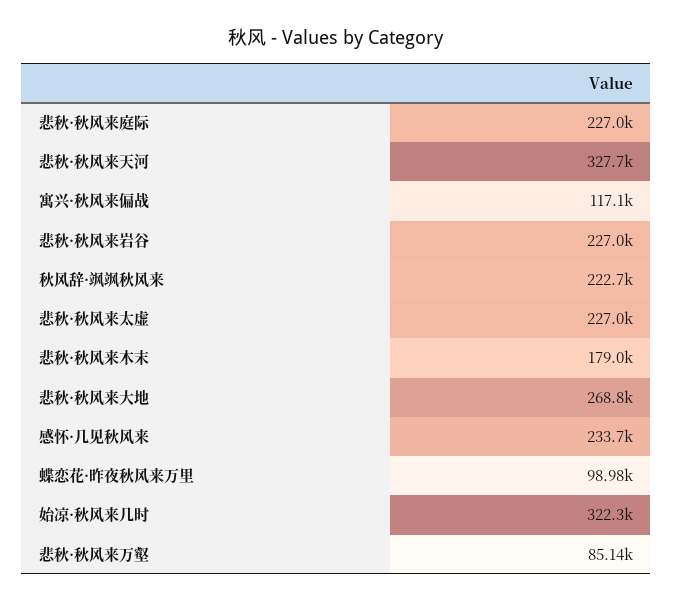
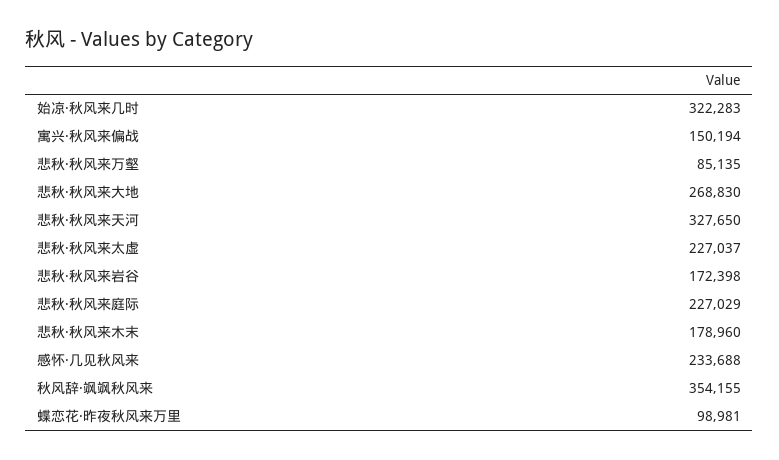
寓兴·秋风来偏战: 117100 -> 150194
悲秋·秋风来岩谷: 227000 -> 172398
秋风辞·飒飒秋风来: 222700 -> 354155

